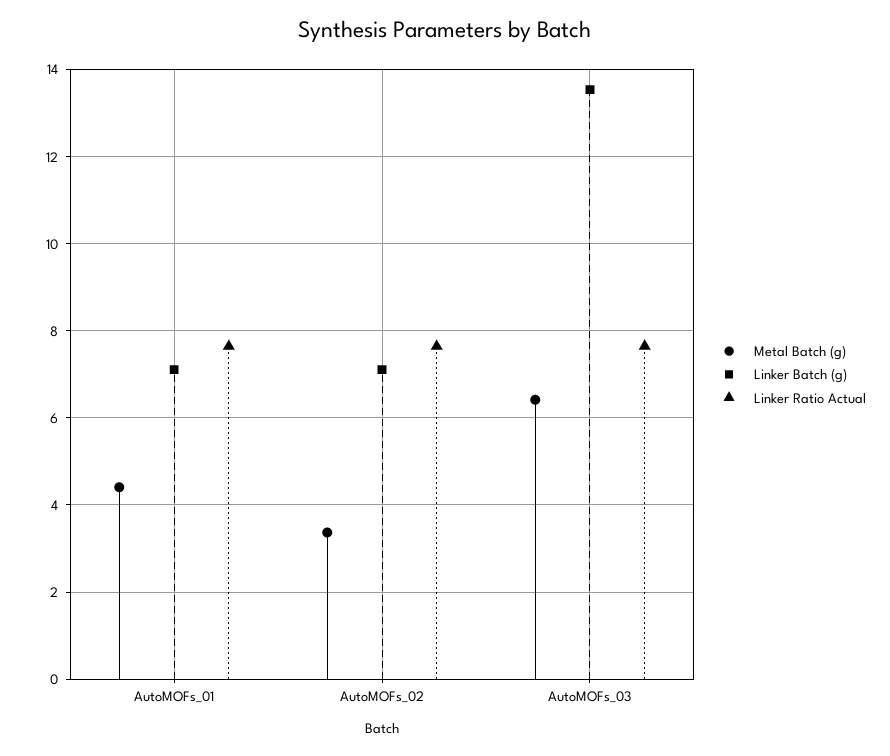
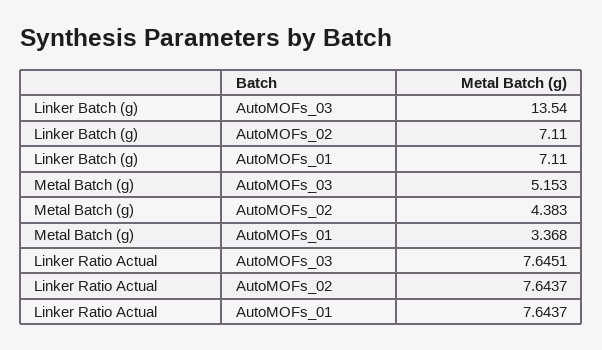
Metal Batch (g), AutoMOFs_01: 4.4 -> 3.368
Metal Batch (g), AutoMOFs_02: 3.4 -> 4.383
Metal Batch (g), AutoMOFs_03: 6.4 -> 5.153

